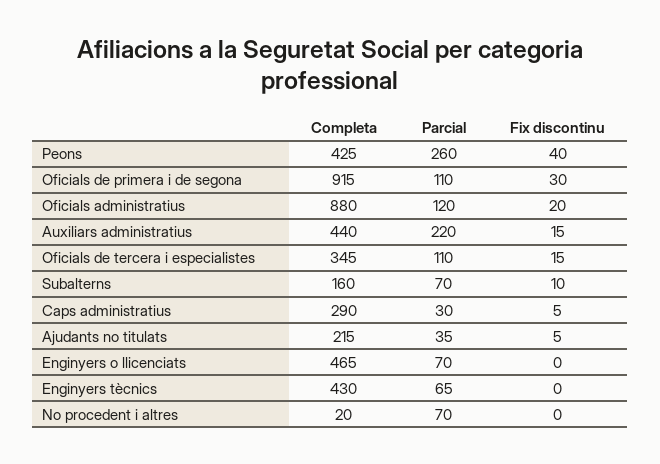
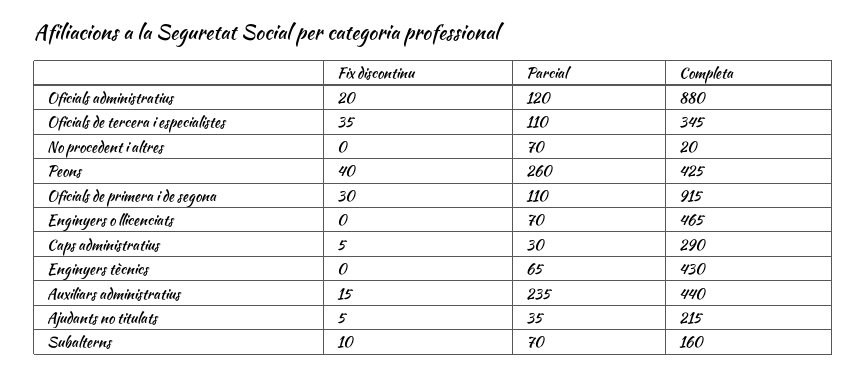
Parcial, Auxiliars administratius: 220 -> 235
Fix discontinu, Oficials de tercera i especialistes: 15 -> 35

